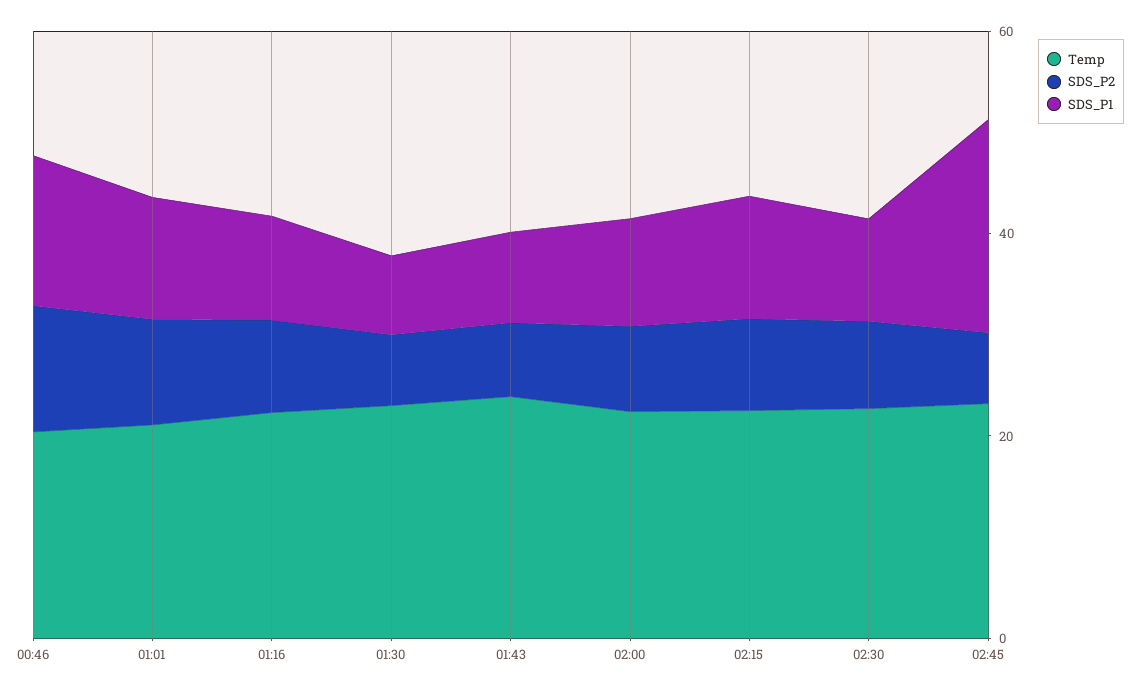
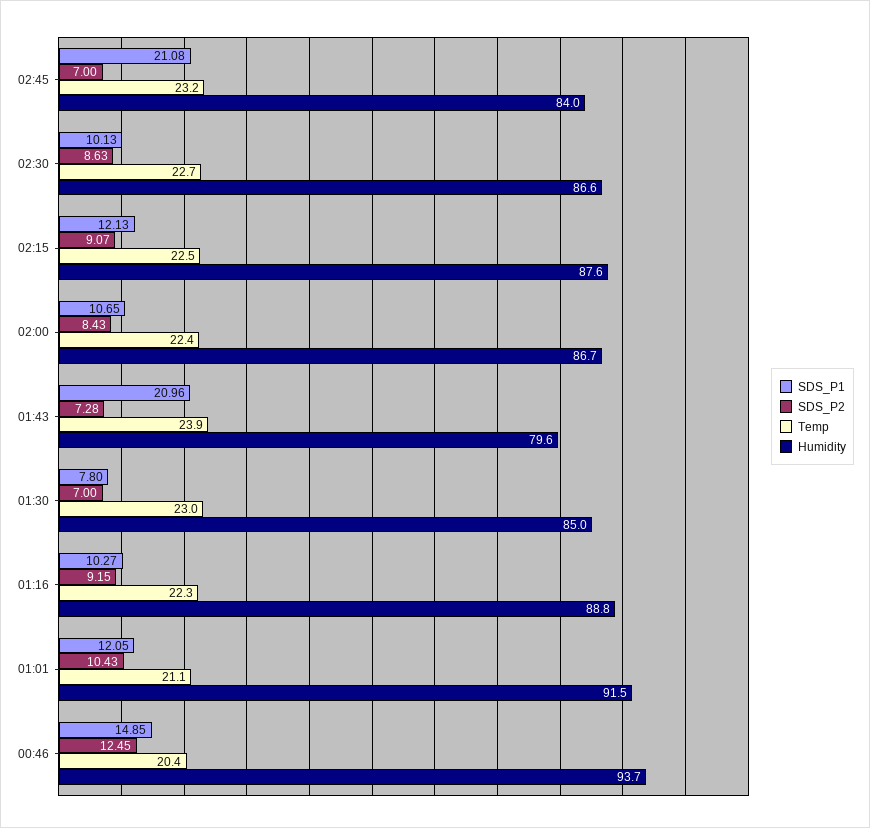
SDS_P1, 01:43: 10 -> 20.96
Humidity, 02:45: none -> 84
Humidity, 02:30: none -> 86.6
Humidity, 02:15: none -> 87.6
Humidity, 02:00: none -> 86.7
Humidity, 01:43: none -> 79.6
Humidity, 01:30: none -> 85
Humidity, 01:16: none -> 88.8
Humidity, 01:01: none -> 91.5
Humidity, 00:46: none -> 93.7

